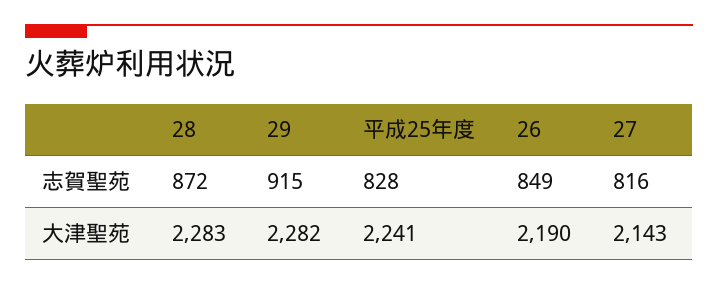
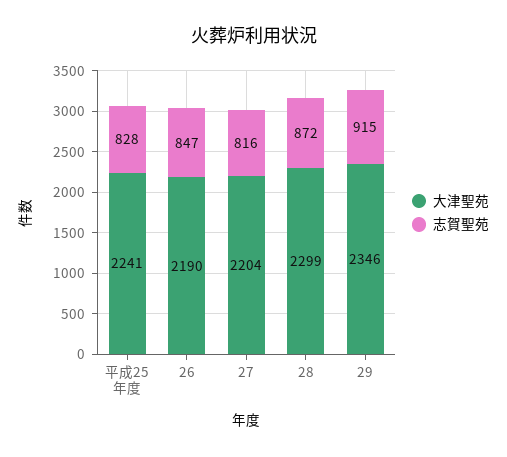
志賀聖苑, 26: 849 -> 847
大津聖苑, 28: 2283 -> 2299
大津聖苑, 29: 2282 -> 2346
大津聖苑, 27: 2143 -> 2204

